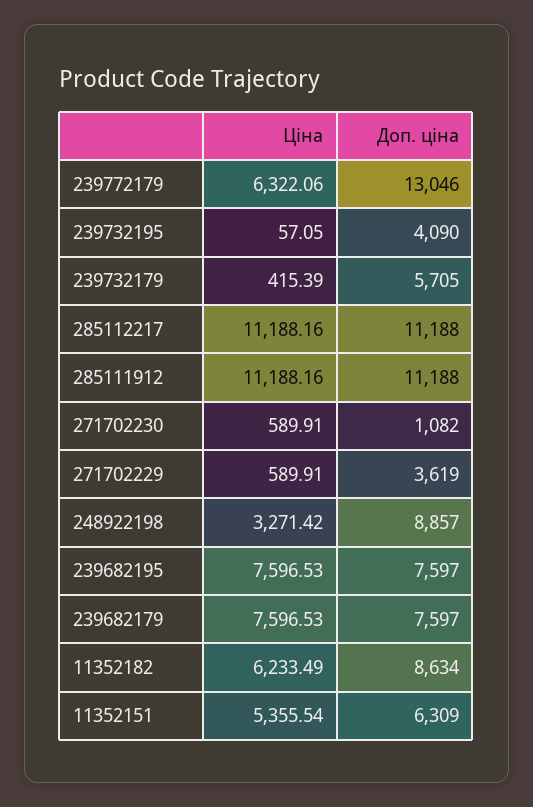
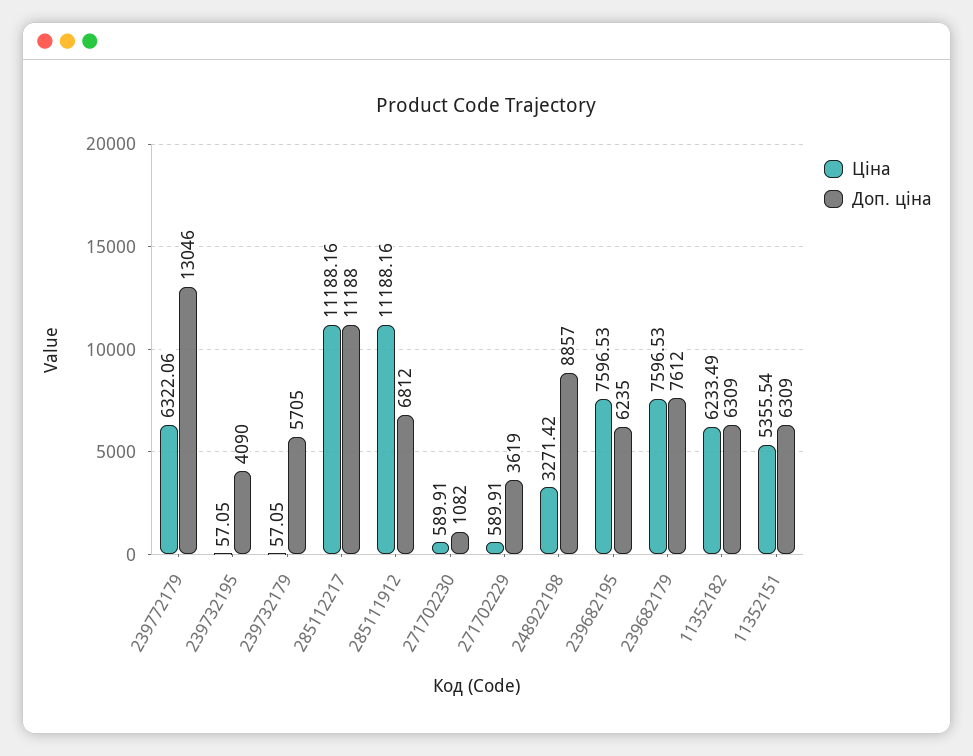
Ціна, 239732179: 415.39 -> 57.05
Доп. ціна, 285111912: 11188 -> 6812
Доп. ціна, 239682195: 7597 -> 6235
Доп. ціна, 239682179: 7597 -> 7612
Доп. ціна, 11352182: 8634 -> 6309

